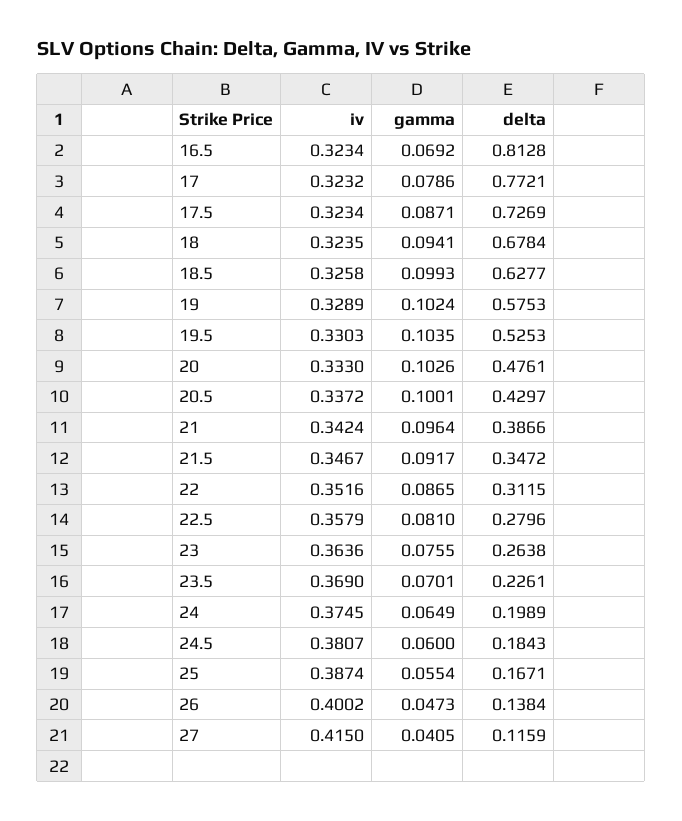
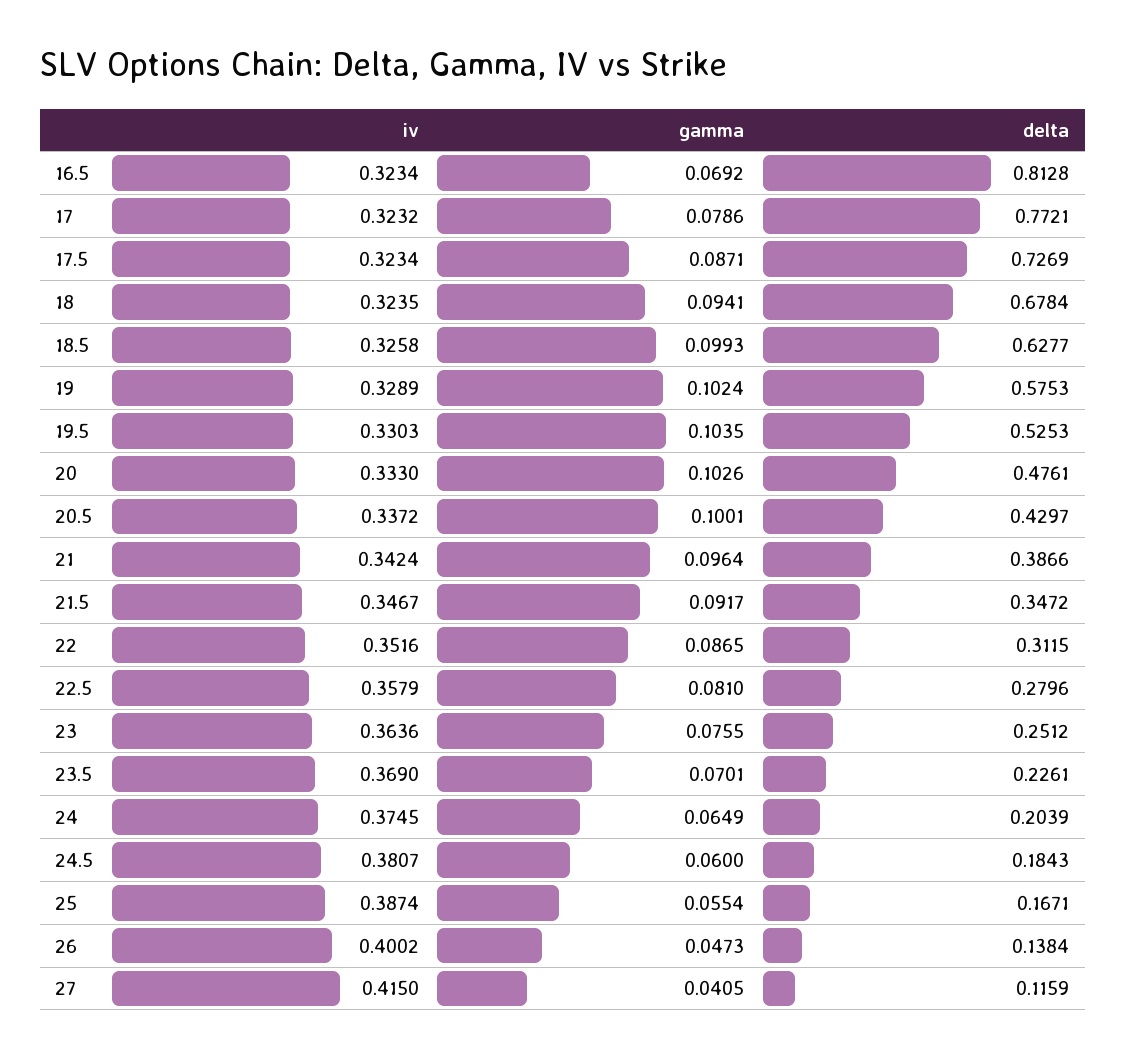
delta, 23: 0.2638 -> 0.2512
delta, 24: 0.1989 -> 0.2039

